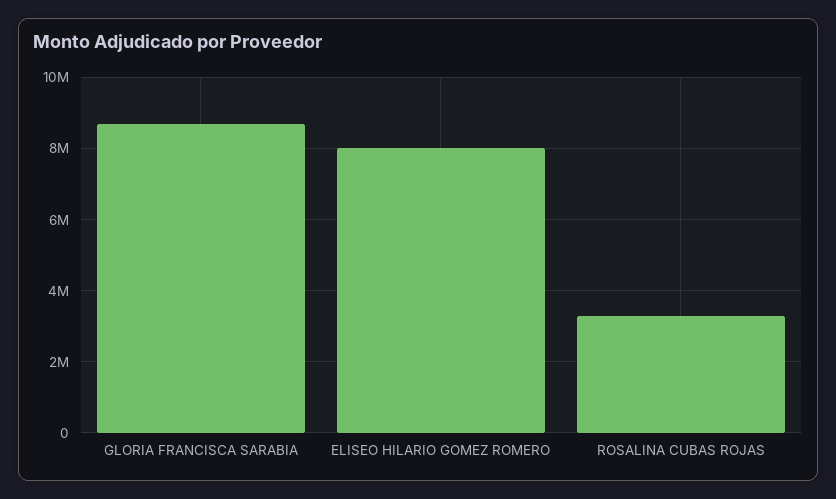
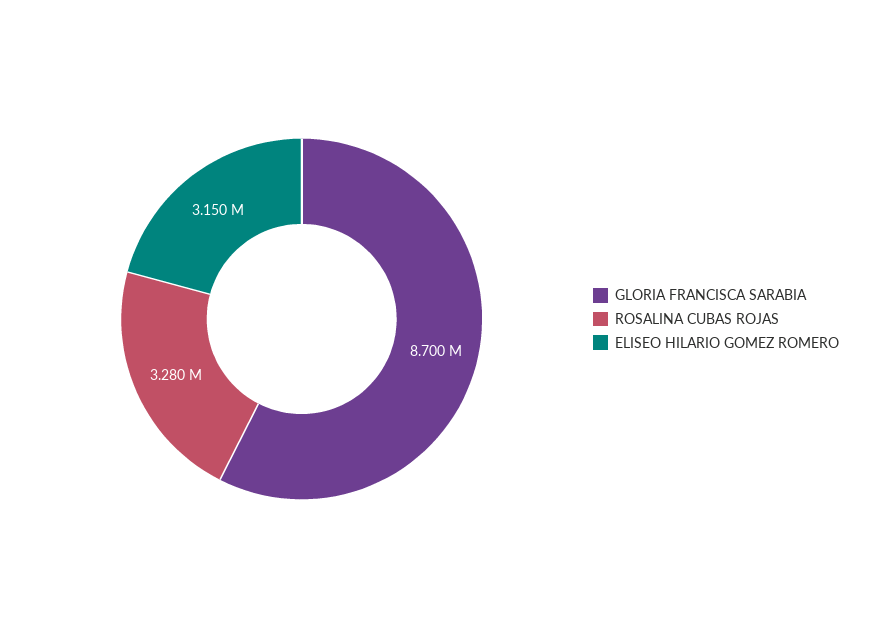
ELISEO HILARIO GOMEZ ROMERO: 8000000 -> 3150000

